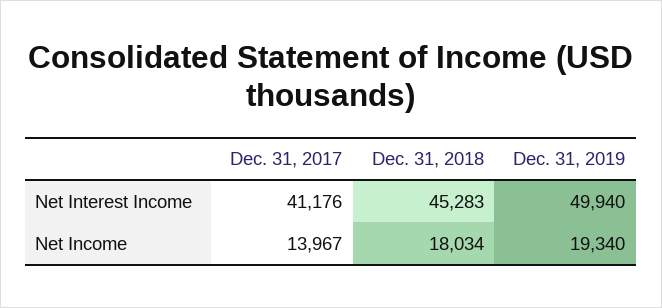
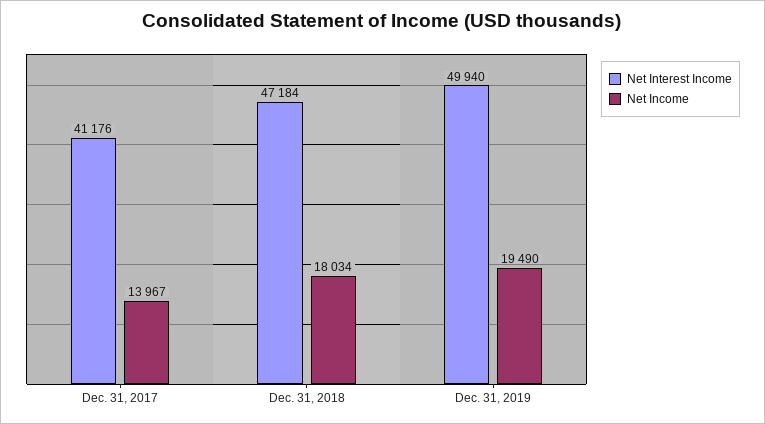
Net Interest Income, Dec. 31, 2018: 45283 -> 47184
Net Income, Dec. 31, 2019: 19340 -> 19490

